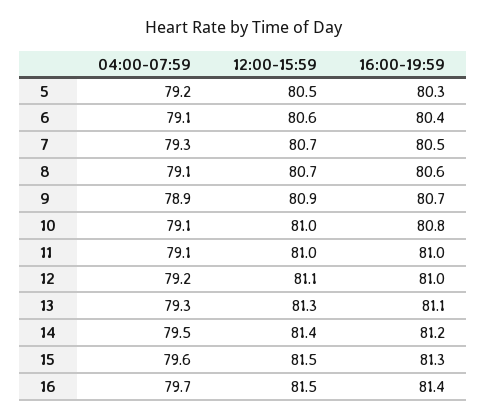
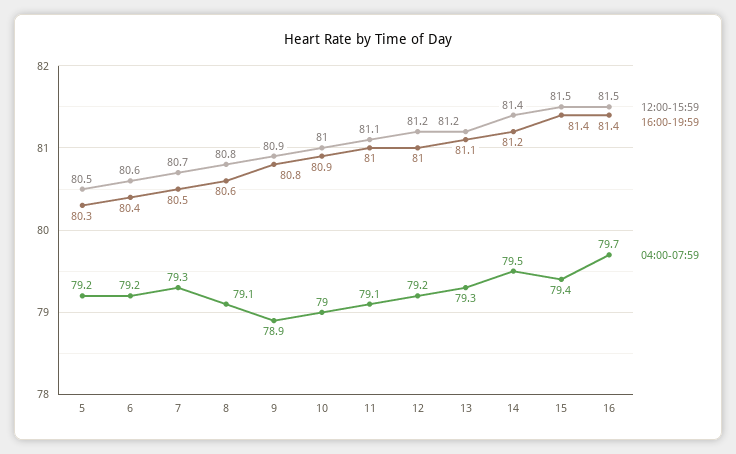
04:00-07:59, 6: 79.1 -> 79.2
12:00-15:59, 8: 80.7 -> 80.8
16:00-19:59, 9: 80.7 -> 80.8
04:00-07:59, 10: 79.1 -> 79
16:00-19:59, 10: 80.8 -> 80.9
12:00-15:59, 11: 81 -> 81.1
12:00-15:59, 12: 81.1 -> 81.2
12:00-15:59, 13: 81.3 -> 81.2
04:00-07:59, 15: 79.6 -> 79.4
16:00-19:59, 15: 81.3 -> 81.4

